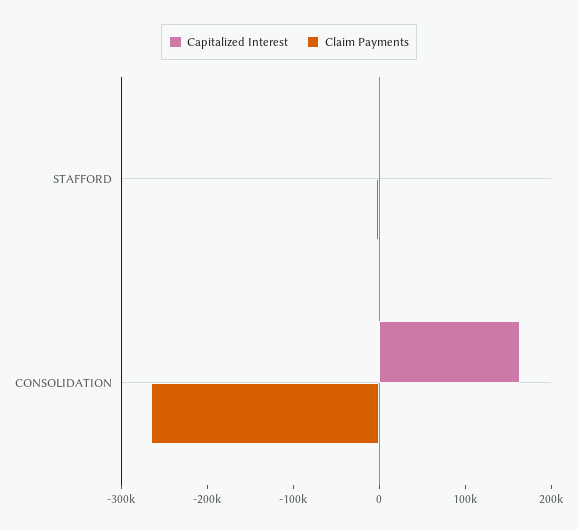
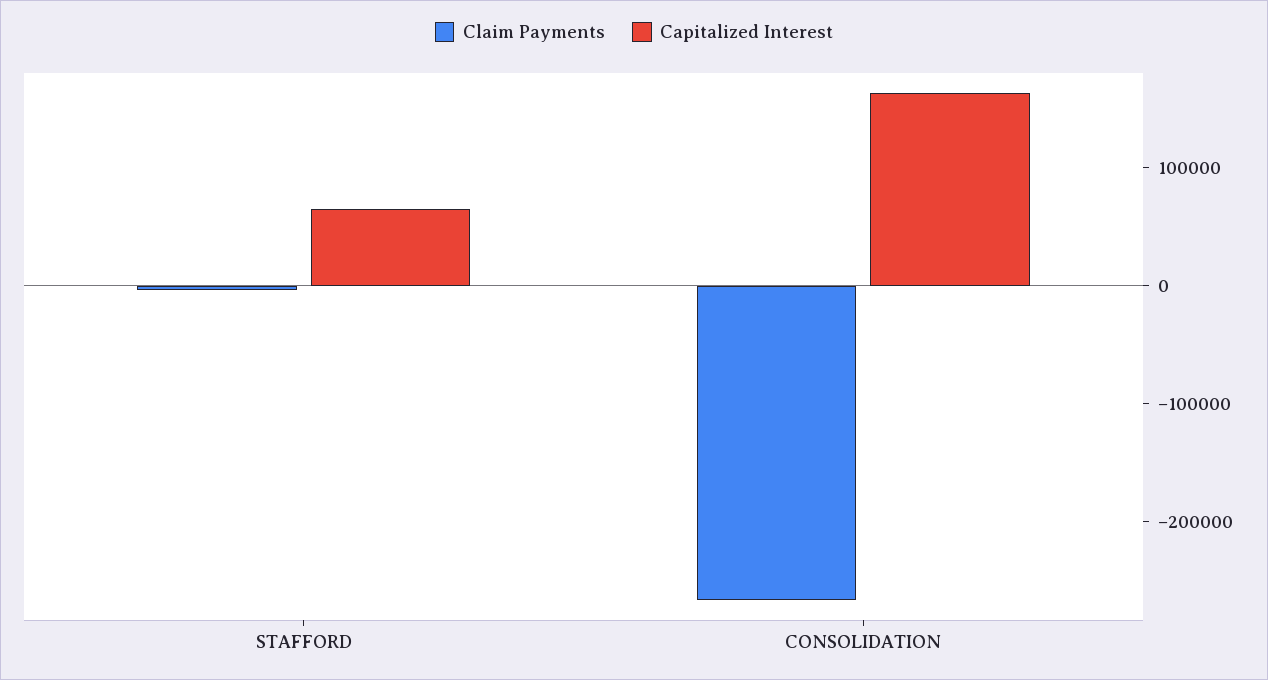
Capitalized Interest, STAFFORD: 0 -> 60000

